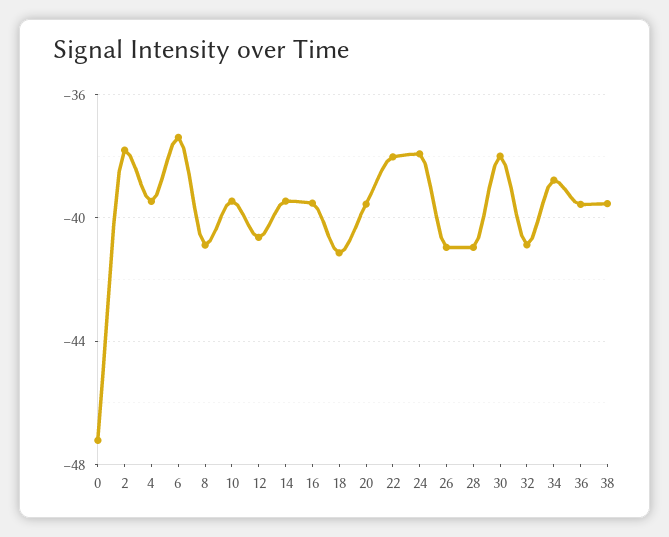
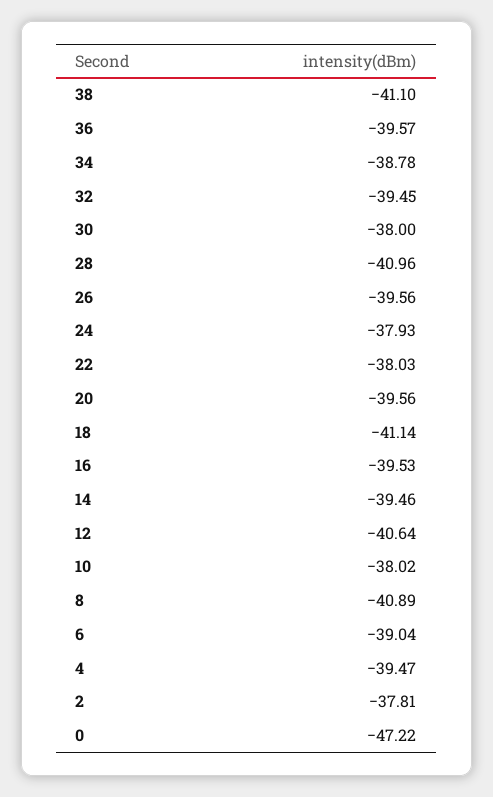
6: -37.5 -> -39.04
10: -39.5 -> -38.02
26: -41 -> -39.56
32: -41 -> -39.45
38: -39.5 -> -41.1

